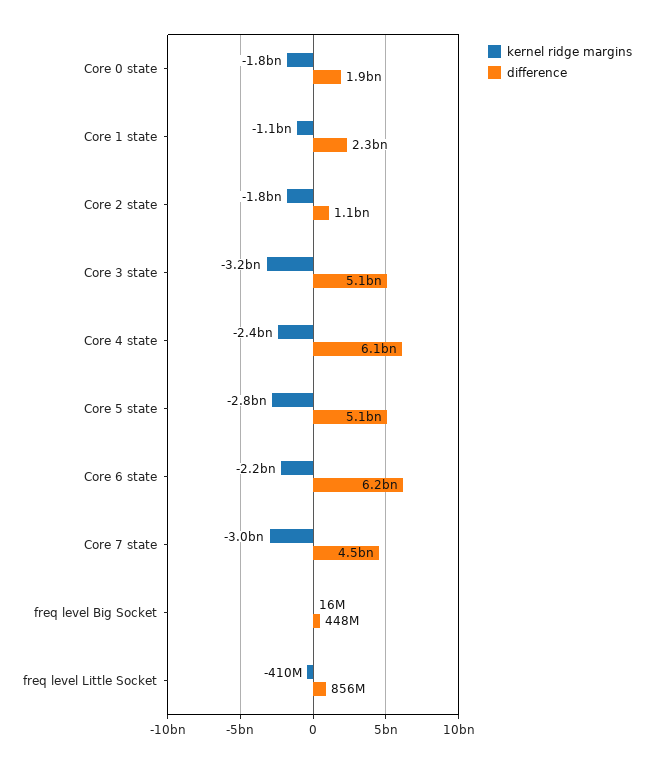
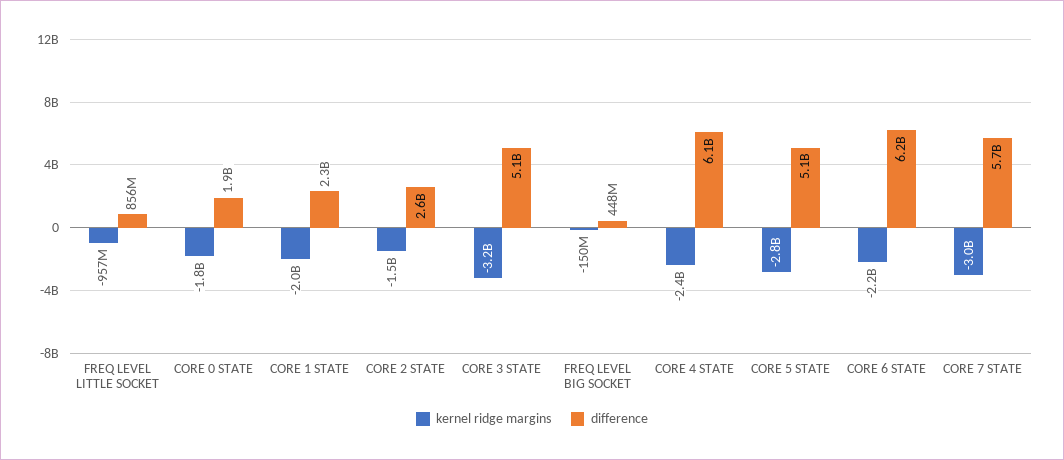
kernel ridge margins, Core 1 state: -1100000000 -> -2000000000
kernel ridge margins, Core 2 state: -1800000000 -> -1500000000
difference, Core 2 state: 1100000000 -> 2600000000
difference, Core 7 state: 4500000000 -> 5700000000
kernel ridge margins, freq level Big Socket: 16000000 -> -150000000
kernel ridge margins, freq level Little Socket: -410000000 -> -957000000

